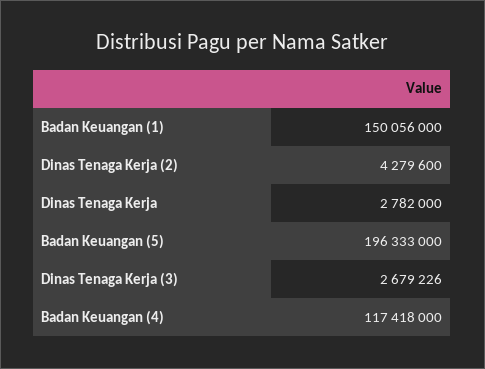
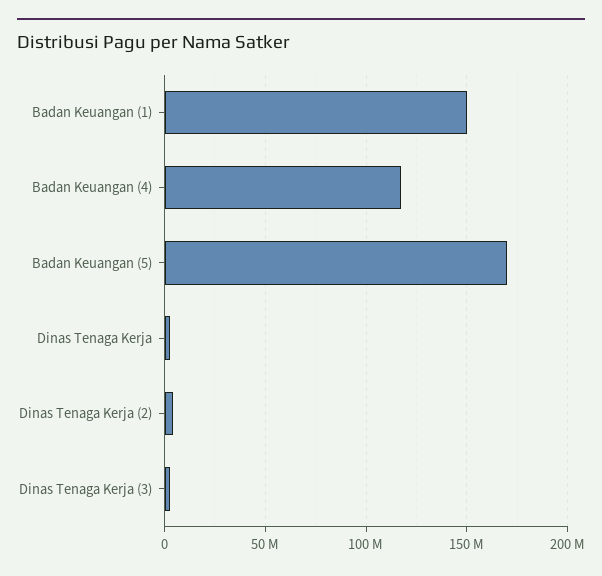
Badan Keuangan (5): 196333000 -> 170000000

